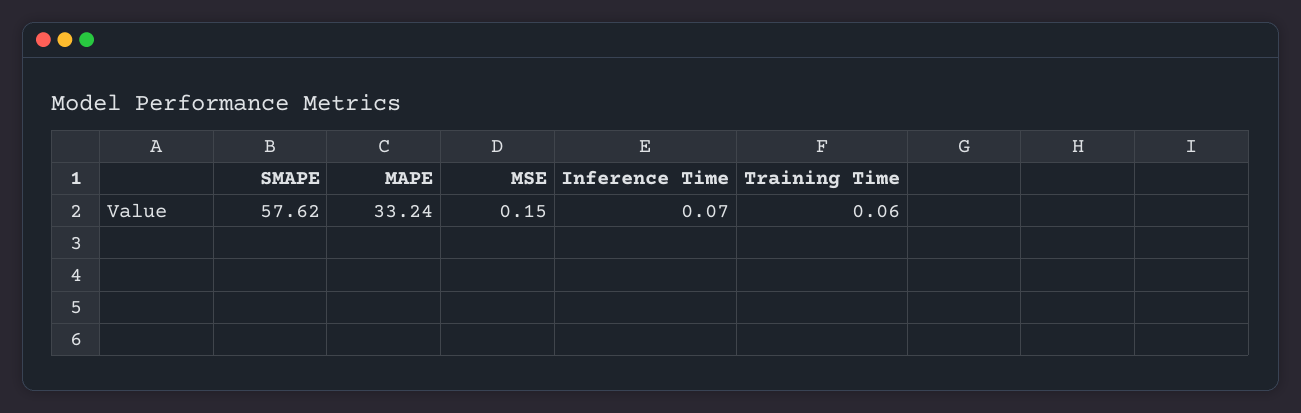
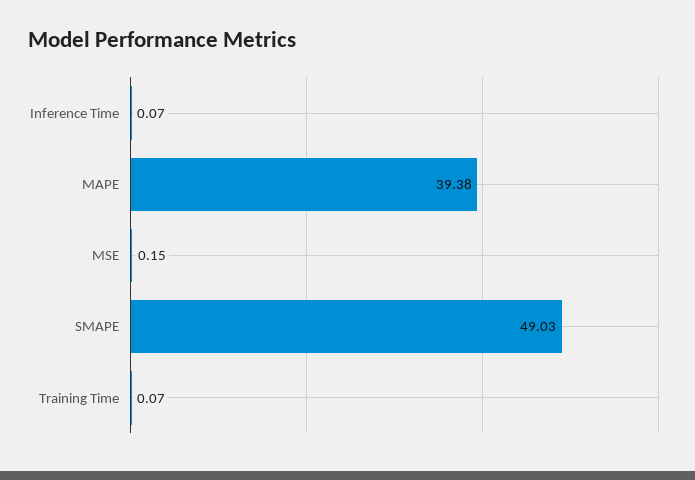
SMAPE: 57.62 -> 49.03
MAPE: 33.24 -> 39.38
Training Time: 0.06 -> 0.07

